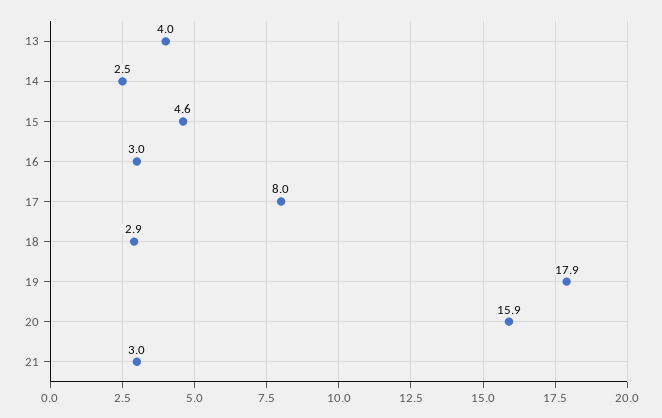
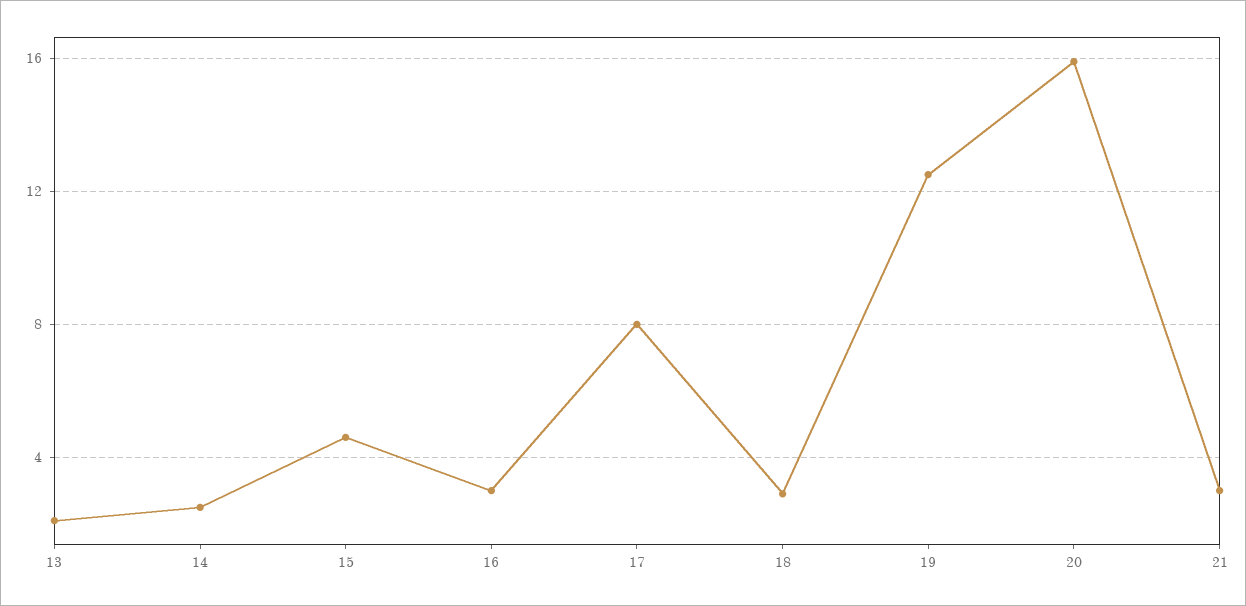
13: 4 -> 2
19: 17.9 -> 12.5

